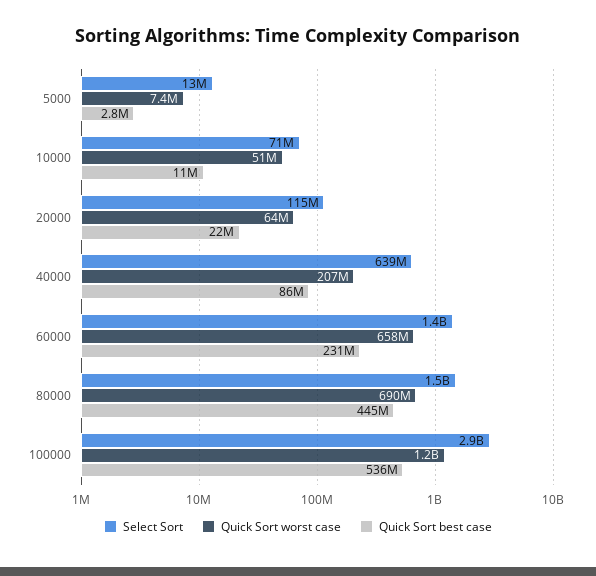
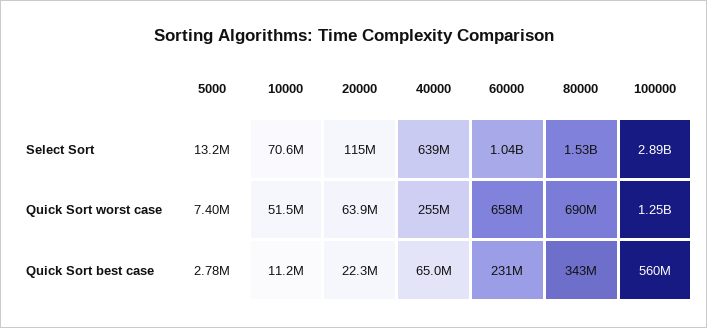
Quick Sort worst case, 40000: 207000000 -> 255000000
Quick Sort best case, 40000: 86000000 -> 65000000
Select Sort, 60000: 1400000000 -> 1040000000
Quick Sort best case, 80000: 445000000 -> 343000000
Quick Sort best case, 100000: 536000000 -> 560000000

